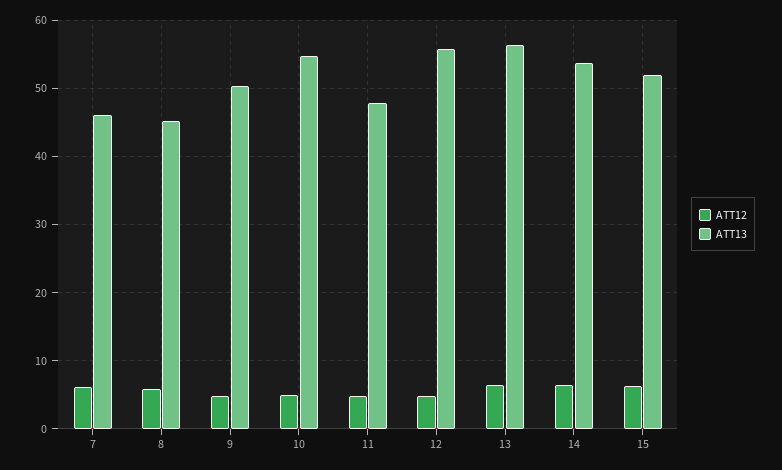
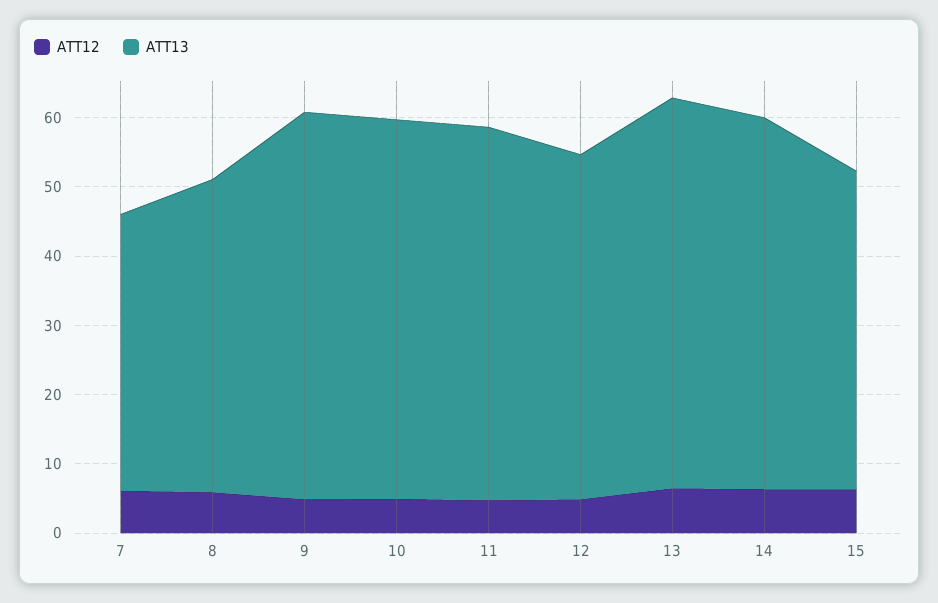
ATT13, 7: 46 -> 40
ATT13, 9: 50 -> 56
ATT13, 11: 48 -> 54
ATT13, 12: 56 -> 50
ATT13, 15: 52 -> 46

